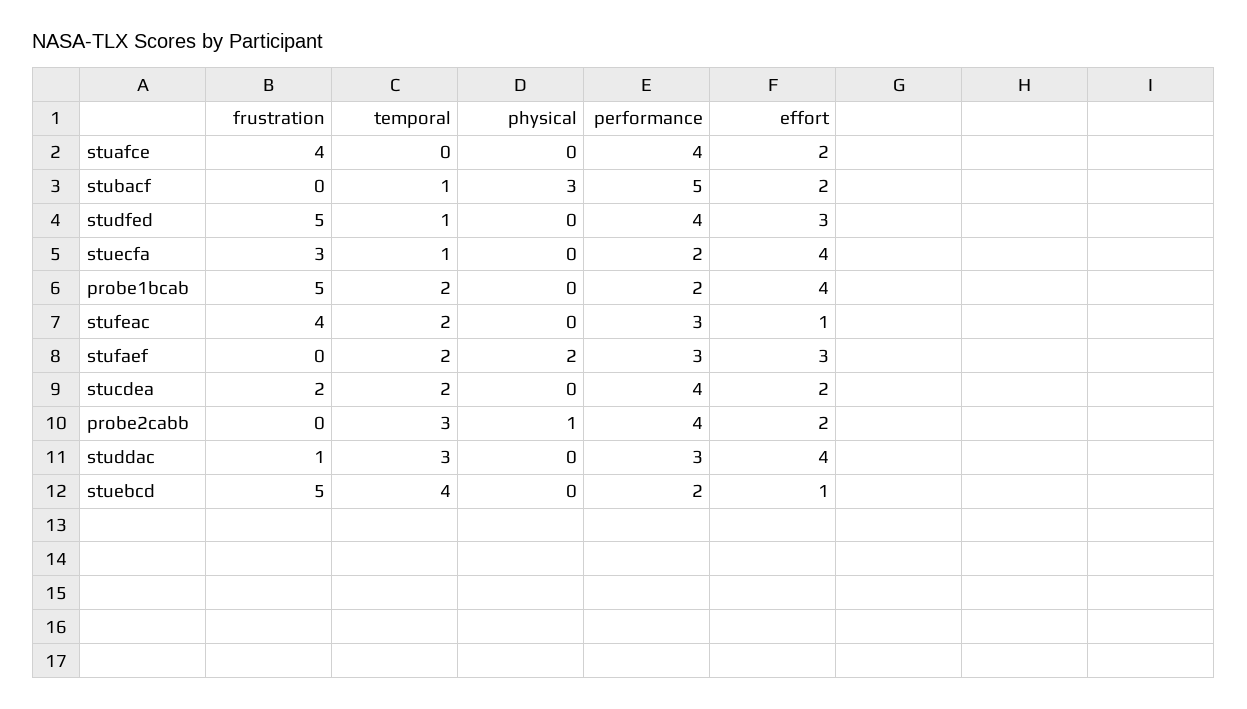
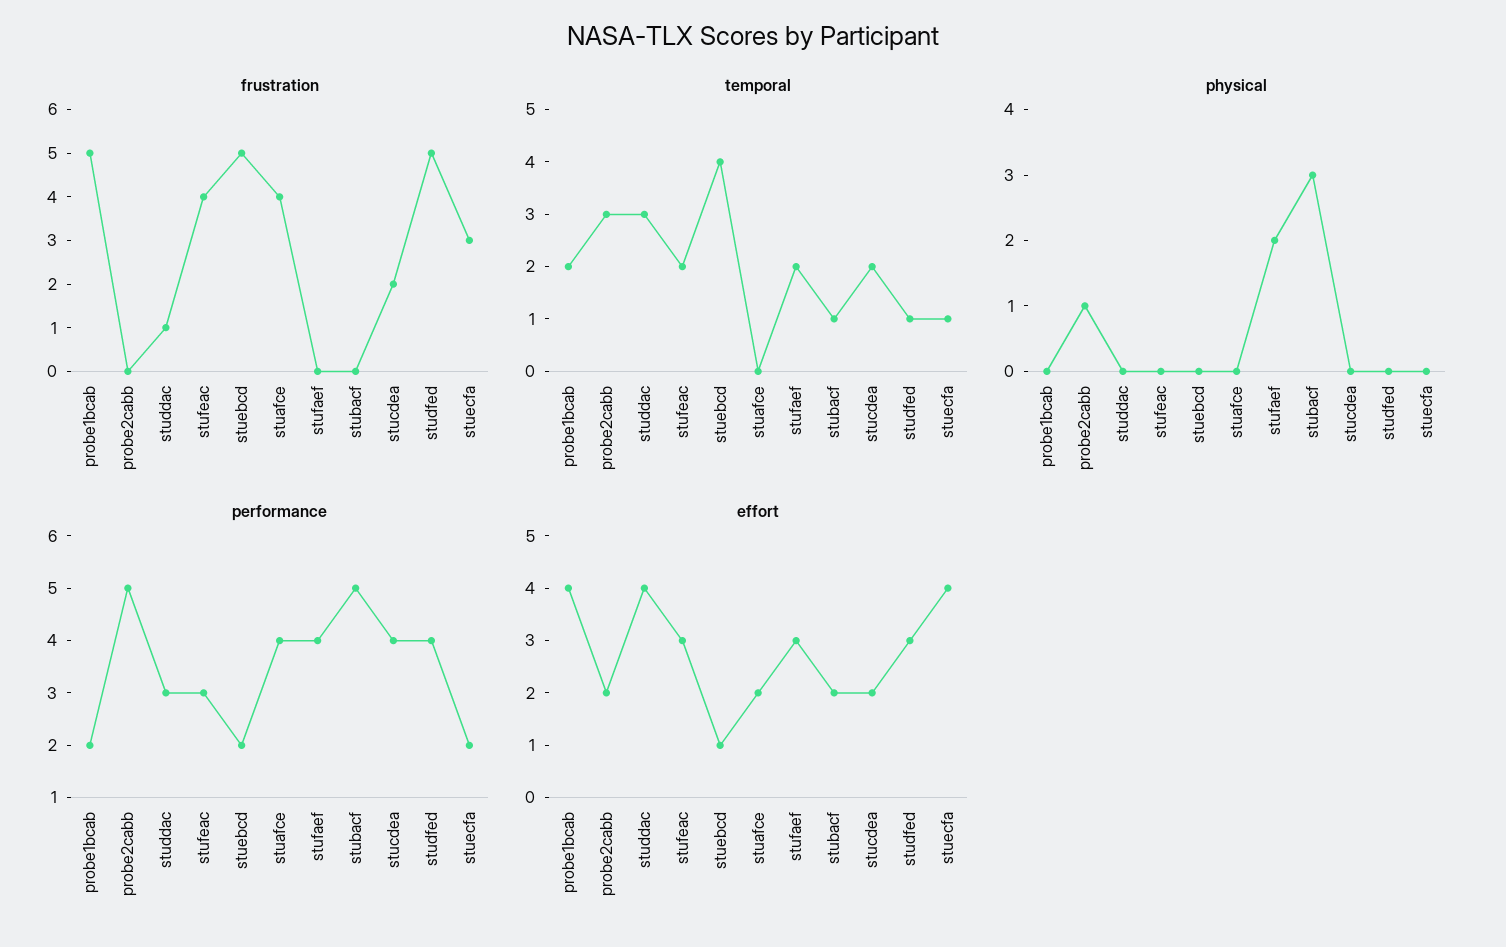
effort, stufeac: 1 -> 3
performance, stufaef: 3 -> 4
performance, probe2cabb: 4 -> 5

